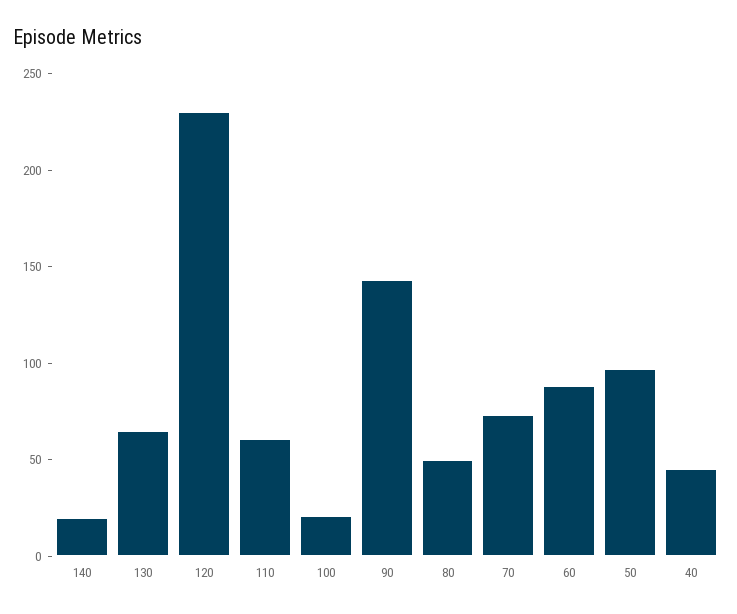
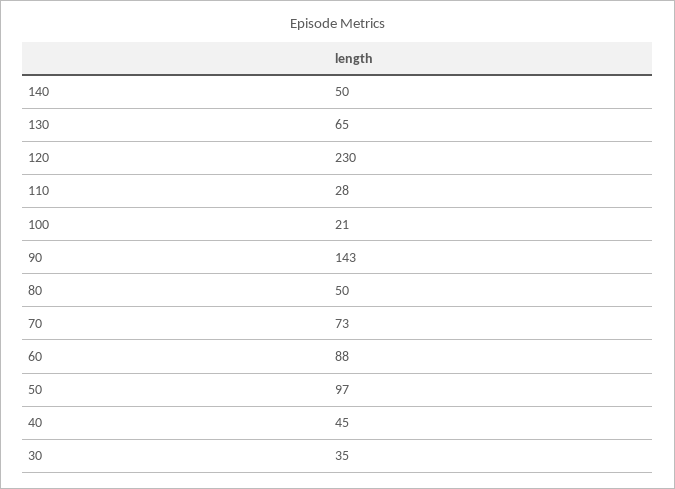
140: 20 -> 50
110: 60 -> 28
30: none -> 35

